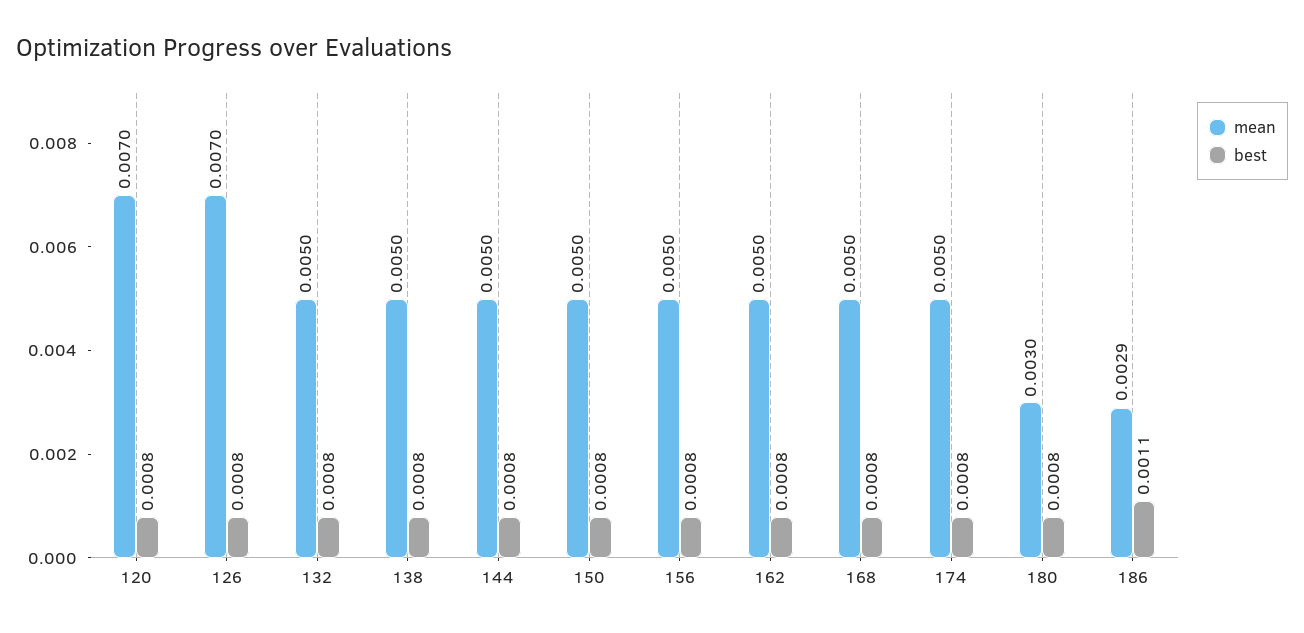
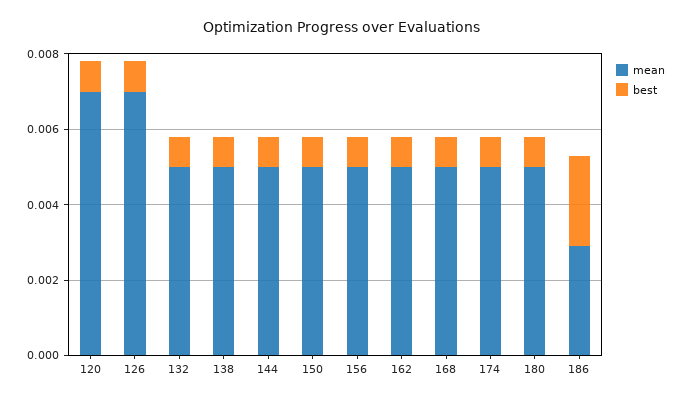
mean, 180: 0.003 -> 0.005
best, 186: 0.0011 -> 0.0025

